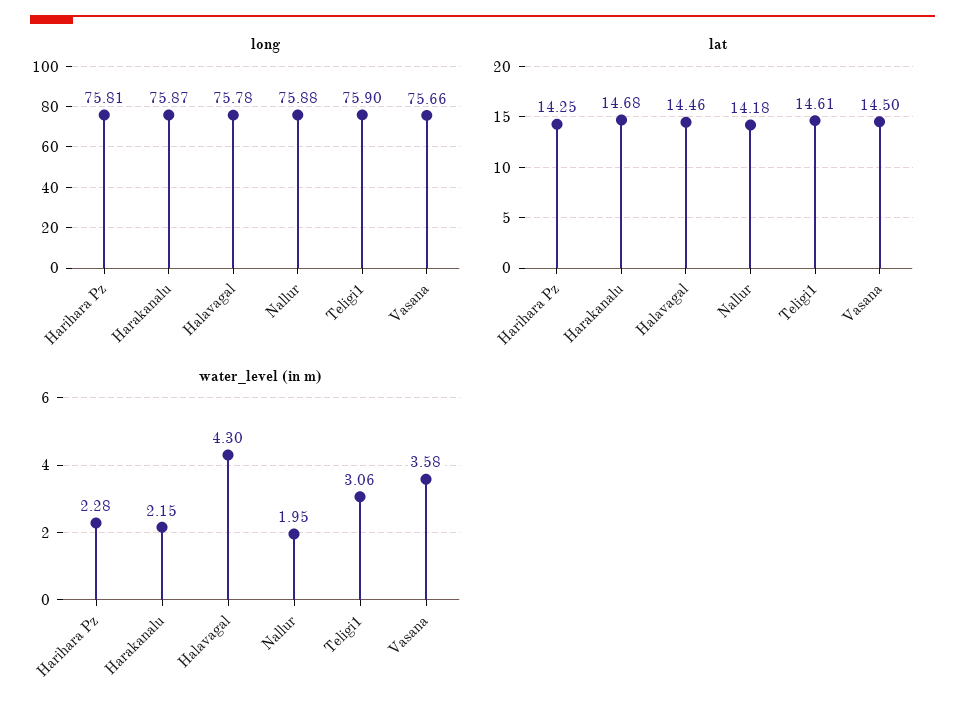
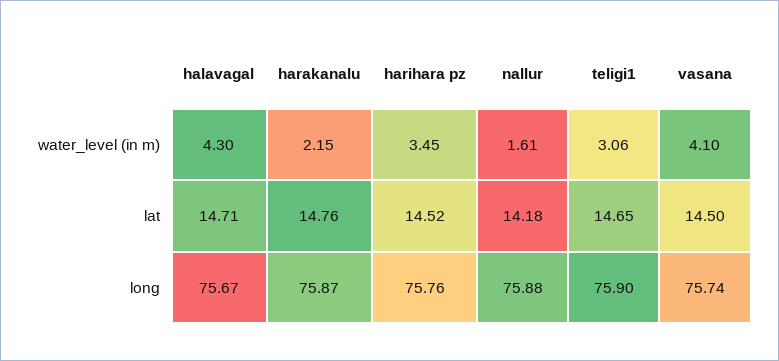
long, Harihara Pz: 75.81 -> 75.76
long, Halavagal: 75.78 -> 75.67
long, Vasana: 75.66 -> 75.74
lat, Harihara Pz: 14.25 -> 14.52
lat, Harakanalu: 14.68 -> 14.76
lat, Halavagal: 14.46 -> 14.71
lat, Teligi1: 14.61 -> 14.65
water_level (in m), Harihara Pz: 2.28 -> 3.45
water_level (in m), Nallur: 1.95 -> 1.61
water_level (in m), Vasana: 3.58 -> 4.1

